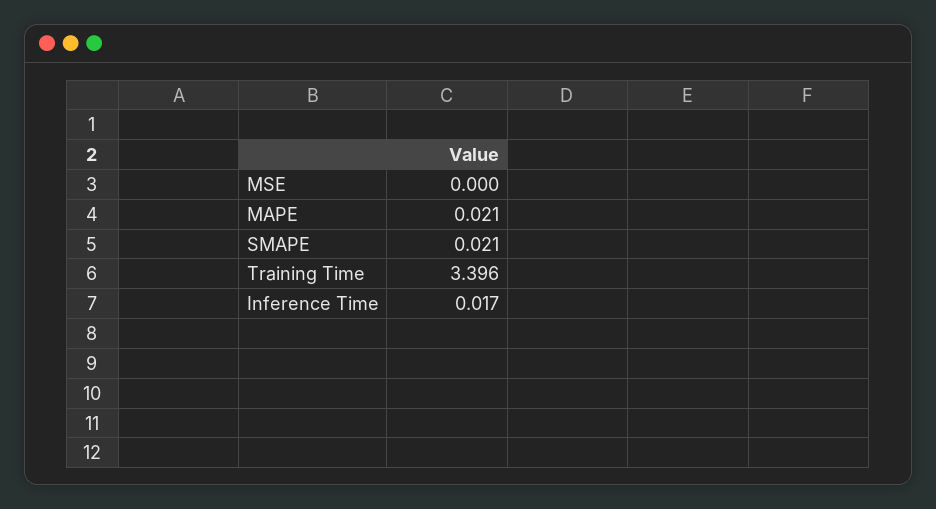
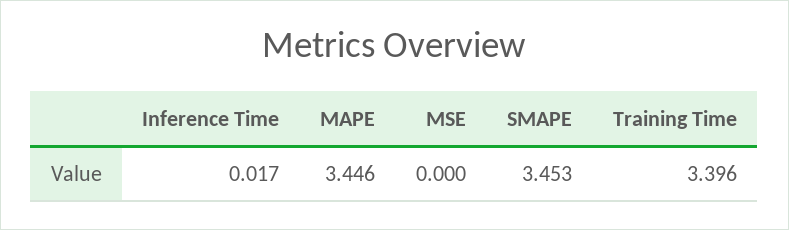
MAPE: 0.021 -> 3.446
SMAPE: 0.021 -> 3.453

